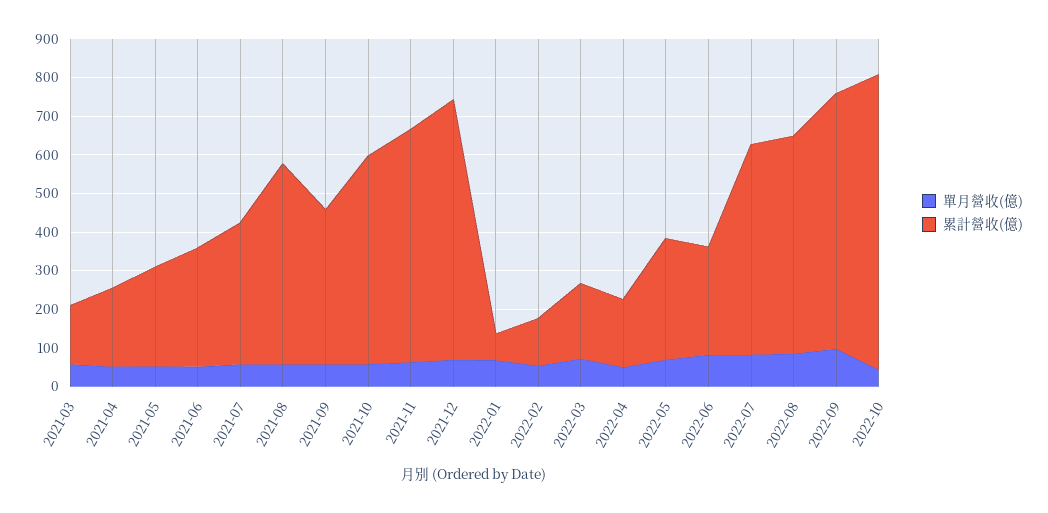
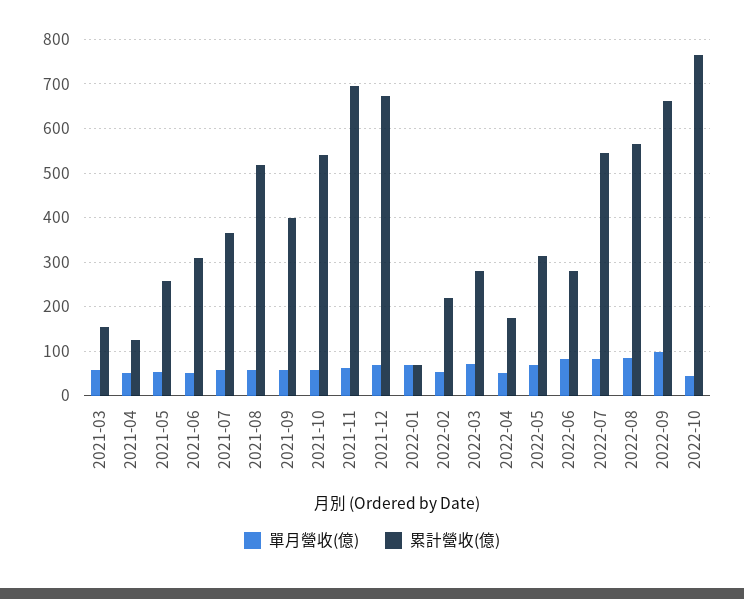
累計營收(億), 2021-04: 200 -> 120
累計營收(億), 2021-11: 600 -> 700
累計營收(億), 2022-02: 125 -> 220
累計營收(億), 2022-03: 200 -> 280

